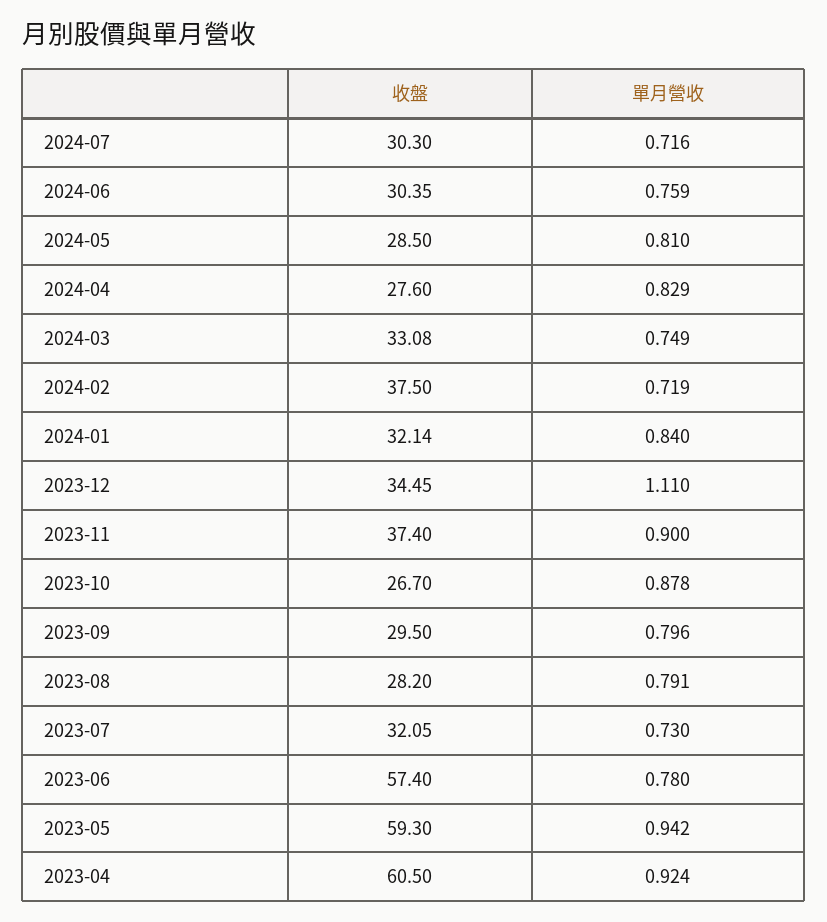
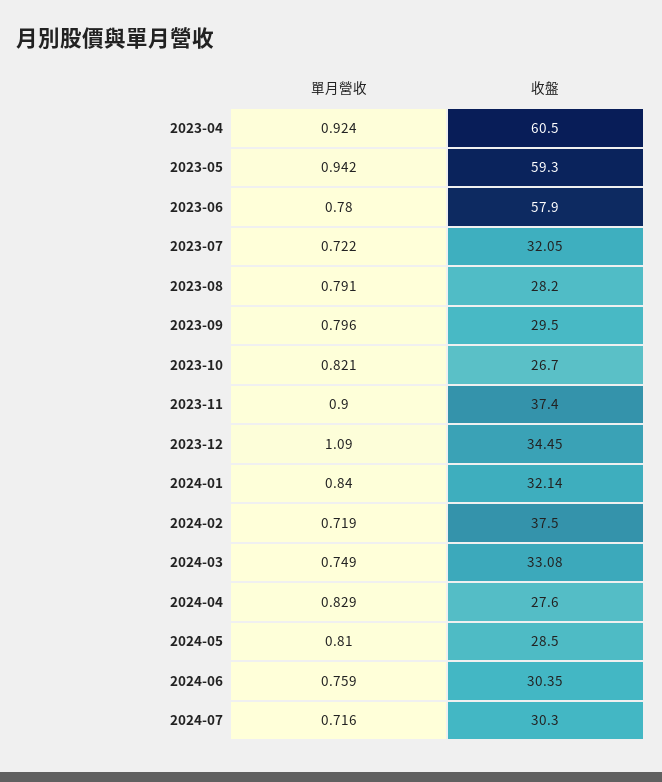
單月營收, 2023-12: 1.11 -> 1.09
單月營收, 2023-10: 0.878 -> 0.821
單月營收, 2023-07: 0.73 -> 0.722
收盤, 2023-06: 57.4 -> 57.9

